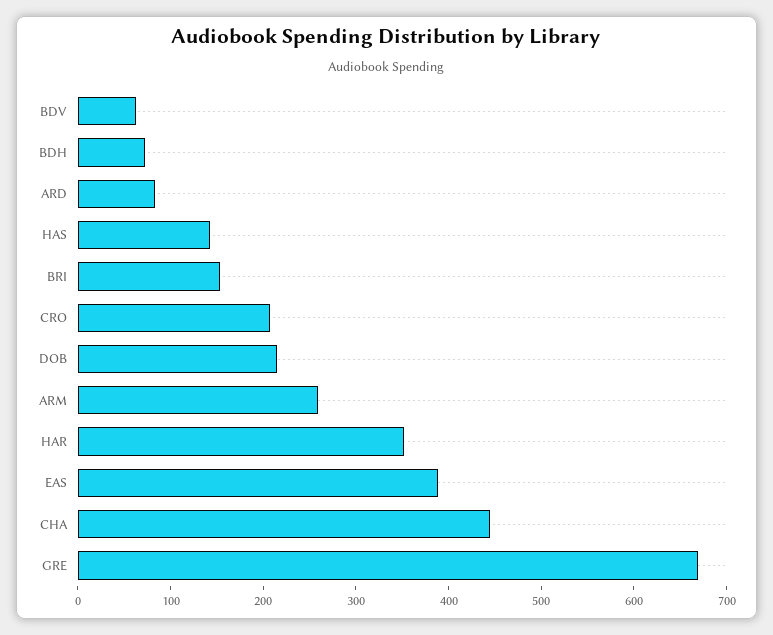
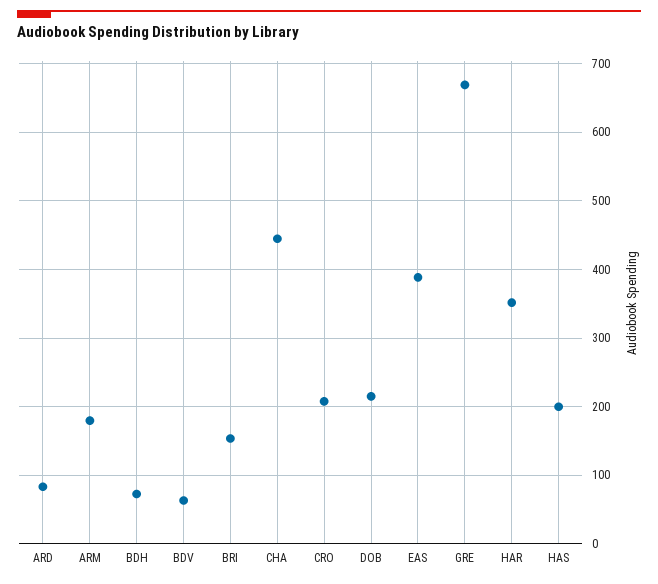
HAS: 140 -> 200
ARM: 260 -> 180

